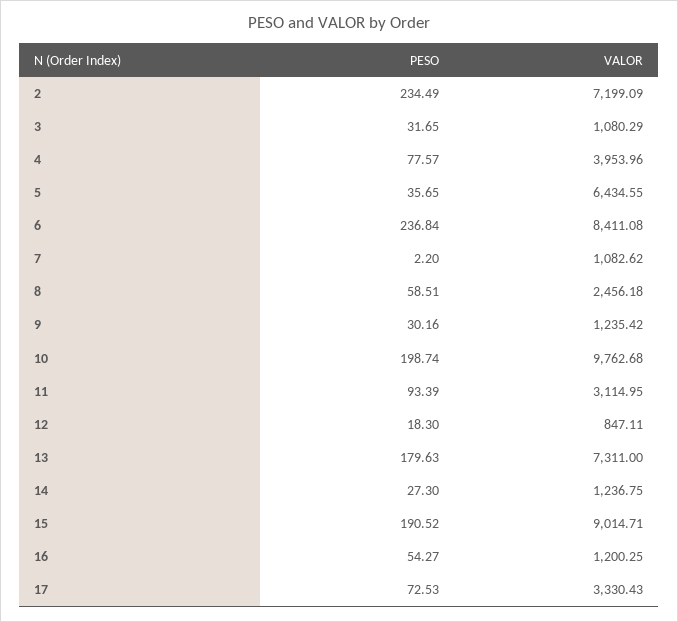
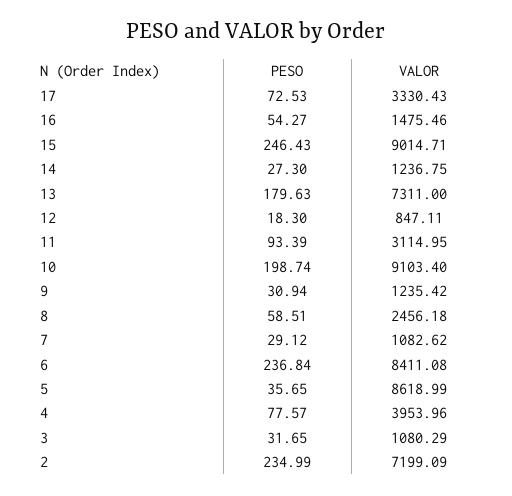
PESO, 2: 234.49 -> 234.99
VALOR, 5: 6434.55 -> 8618.99
PESO, 7: 2.2 -> 29.12
PESO, 9: 30.16 -> 30.94
VALOR, 10: 9762.68 -> 9103.4
PESO, 15: 190.52 -> 246.43
VALOR, 16: 1200.25 -> 1475.46

